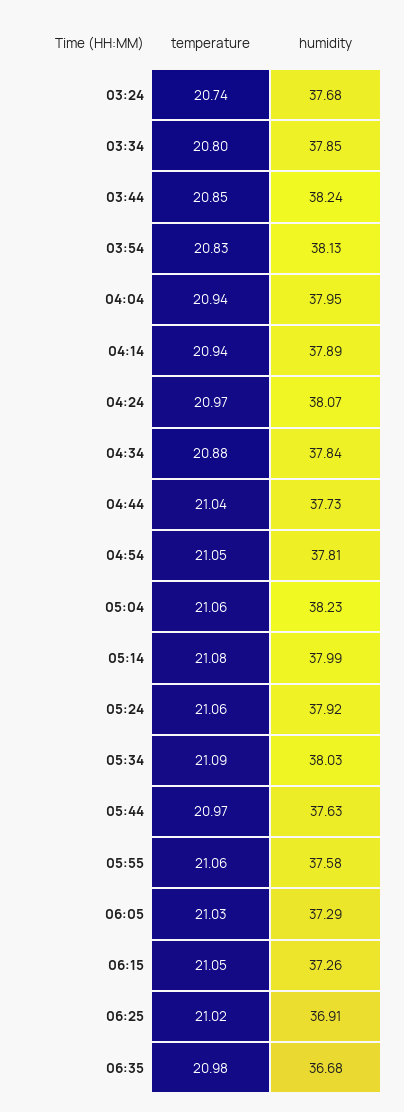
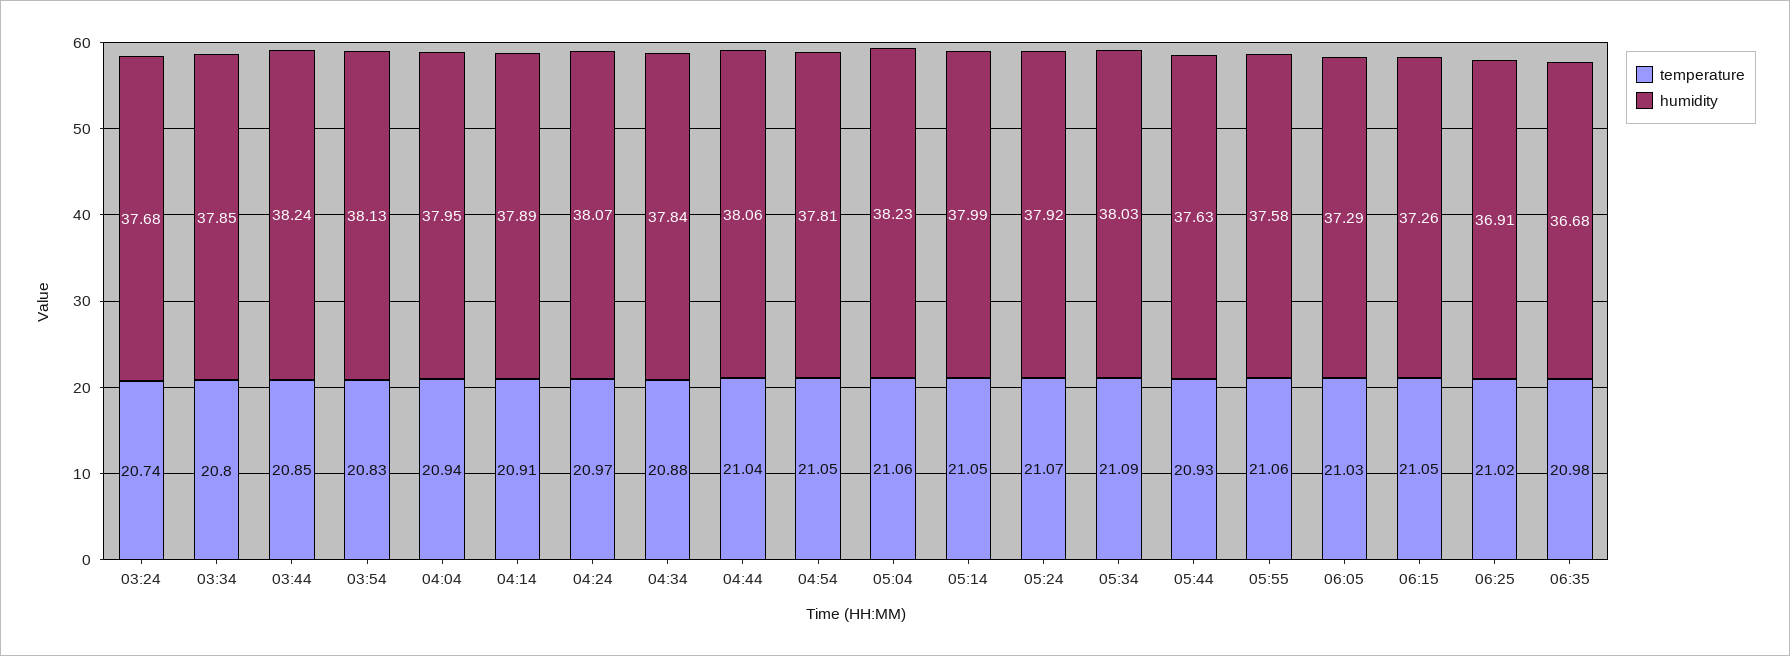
temperature, 04:14: 20.94 -> 20.91
humidity, 04:44: 37.73 -> 38.06
temperature, 05:14: 21.08 -> 21.05
temperature, 05:24: 21.06 -> 21.07
temperature, 05:44: 20.97 -> 20.93

